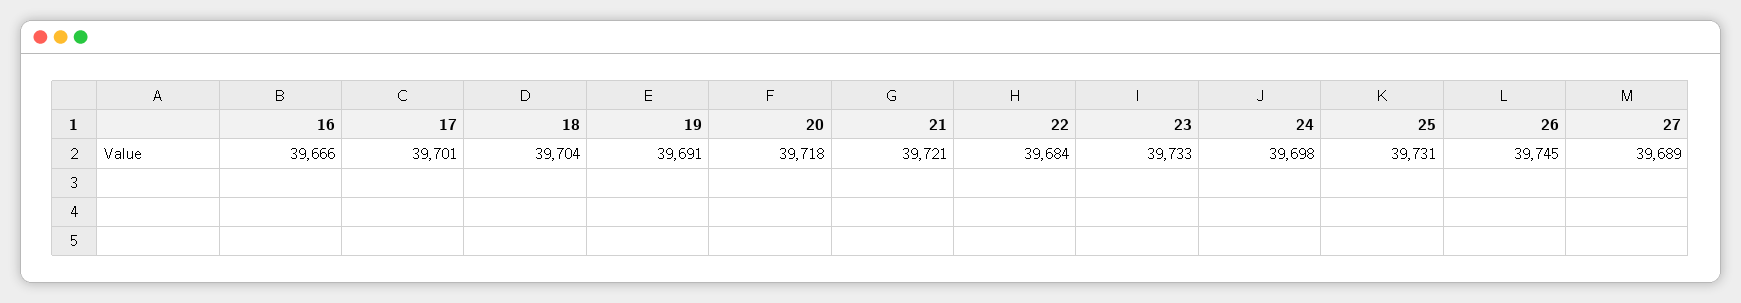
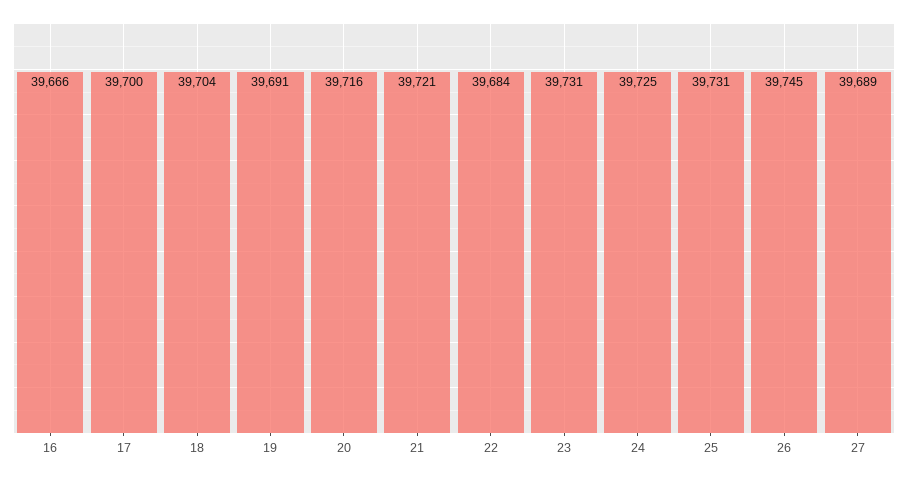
17: 39701 -> 39700
20: 39718 -> 39716
23: 39733 -> 39731
24: 39698 -> 39725

